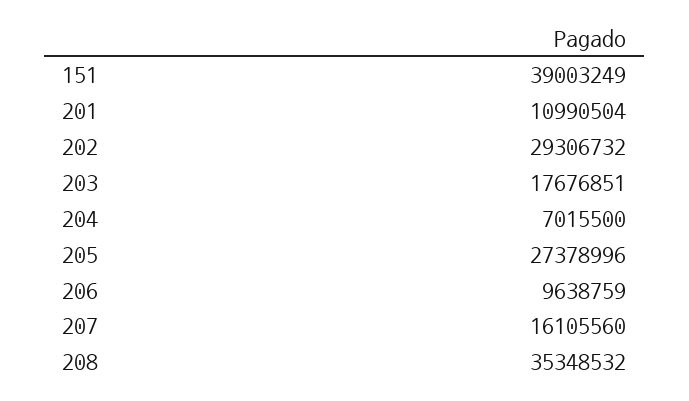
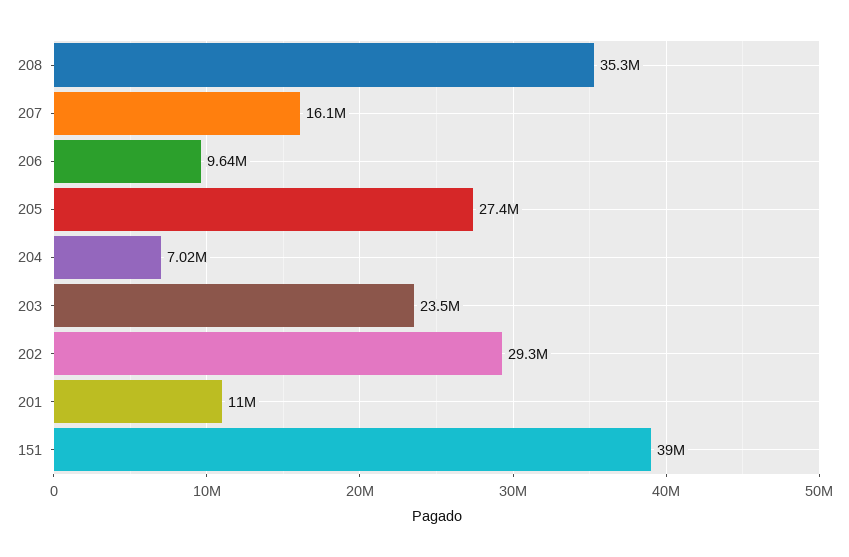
203: 17676851 -> 23500000

